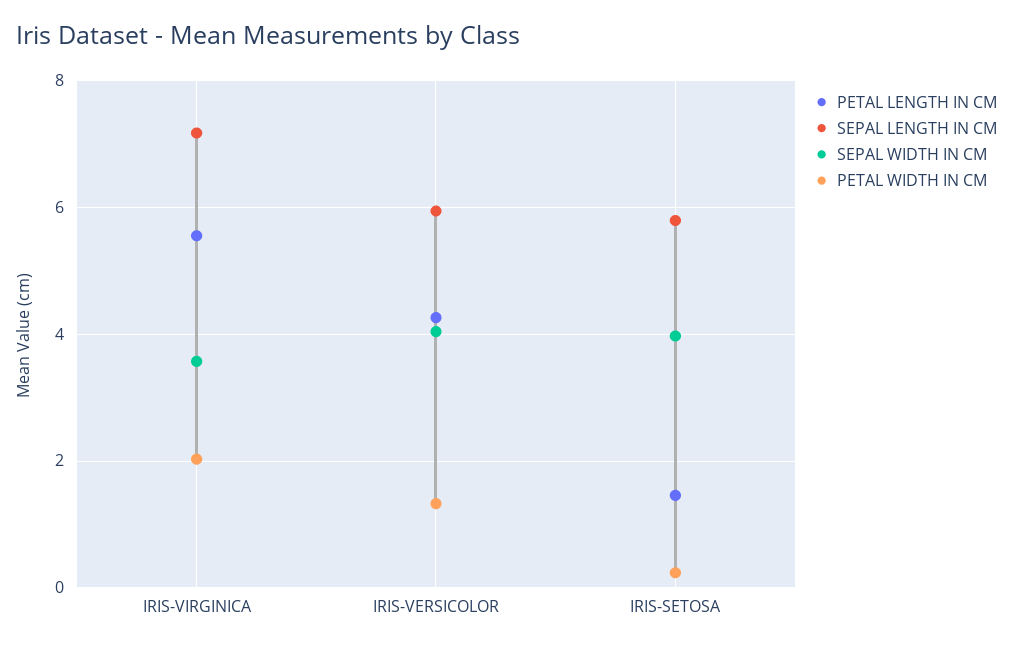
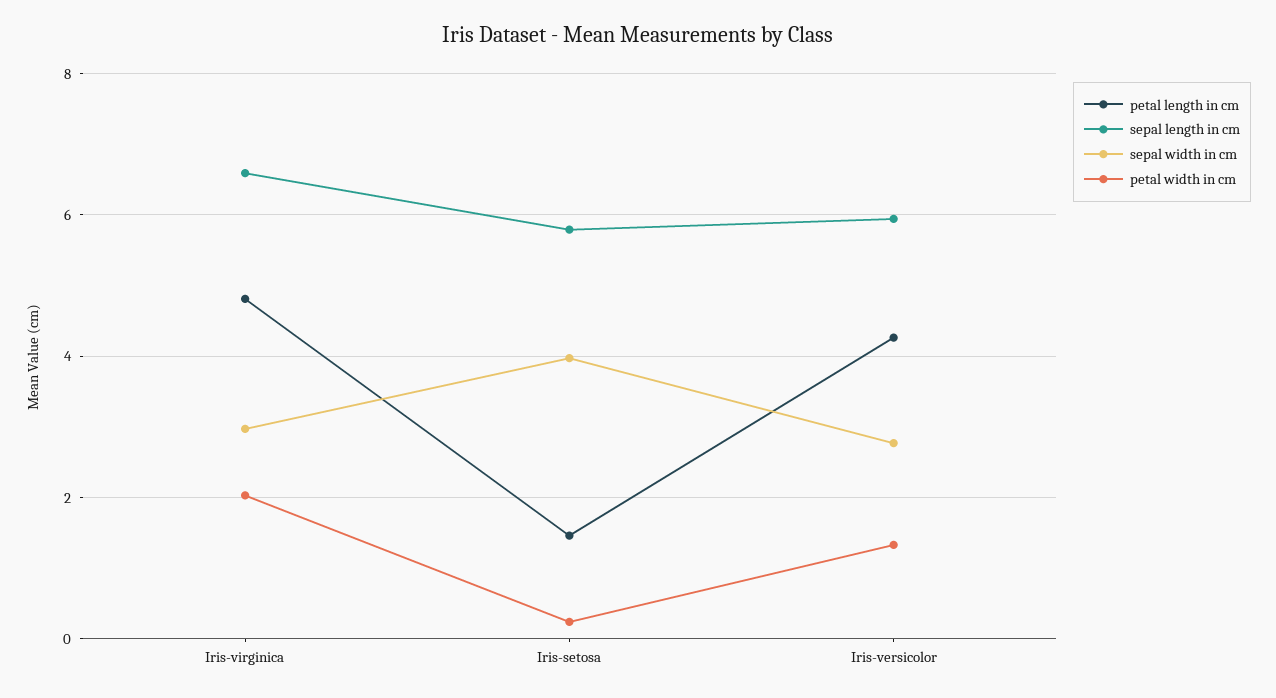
PETAL LENGTH IN CM, IRIS-VIRGINICA: 5.6 -> 4.8
SEPAL LENGTH IN CM, IRIS-VIRGINICA: 7.2 -> 6.6
SEPAL WIDTH IN CM, IRIS-VIRGINICA: 3.6 -> 3
SEPAL WIDTH IN CM, IRIS-VERSICOLOR: 4 -> 2.8

